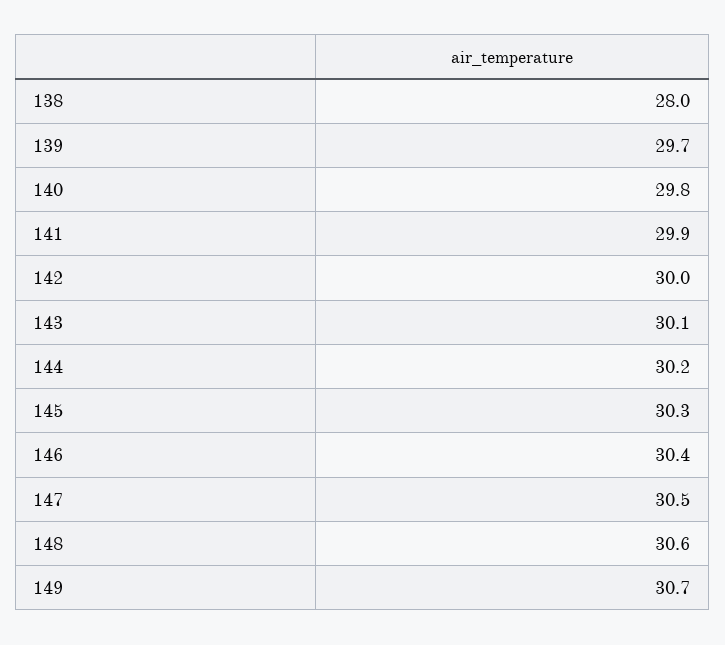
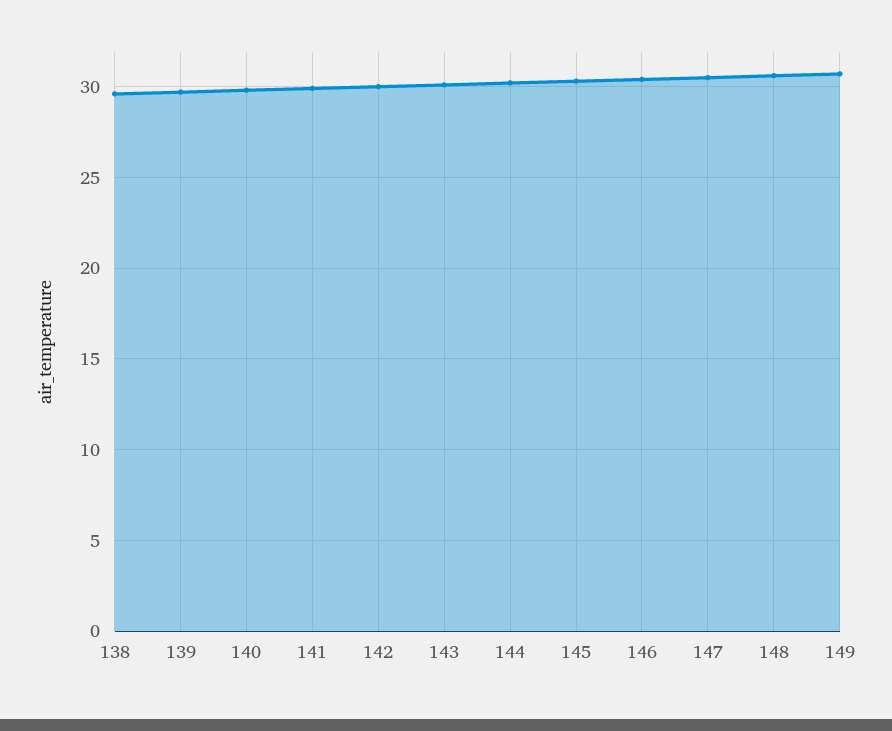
138: 28 -> 29.5

